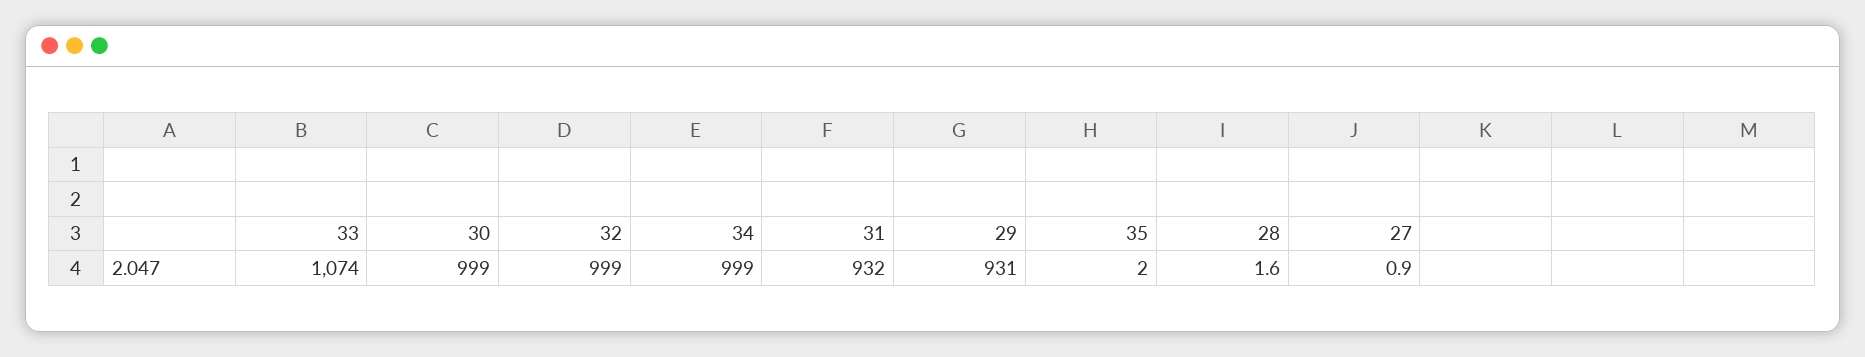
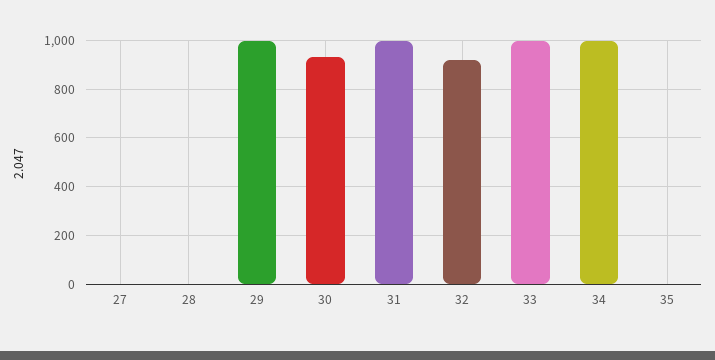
33: 1074 -> 1000
30: 999 -> 925
32: 999 -> 925
31: 932 -> 1000
29: 931 -> 1000

